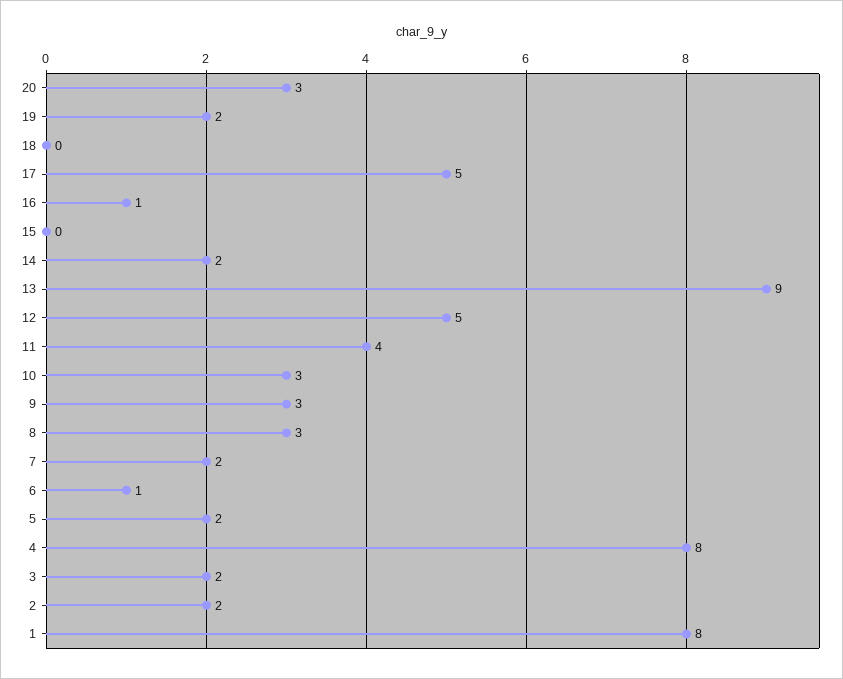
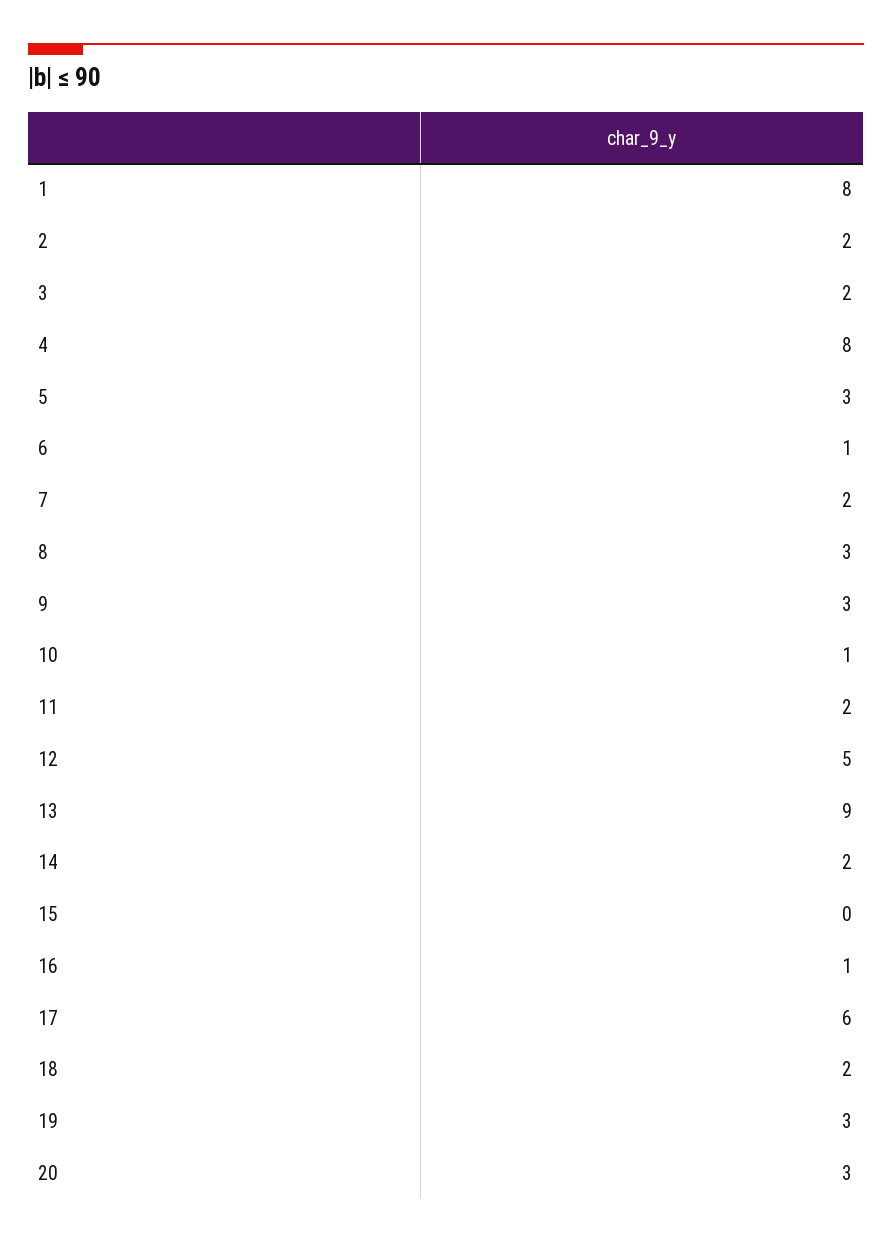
19: 2 -> 3
18: 0 -> 2
17: 5 -> 6
11: 4 -> 2
10: 3 -> 1
5: 2 -> 3

